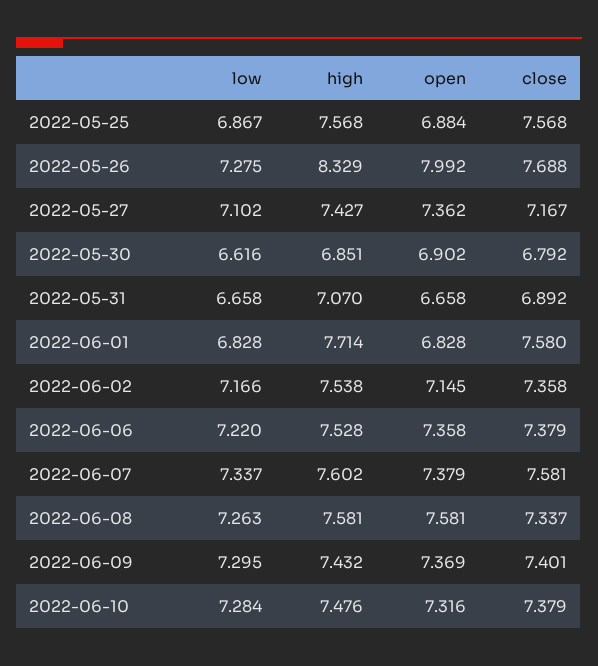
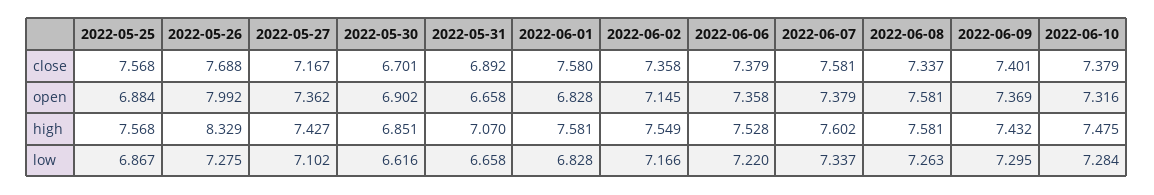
close, 2022-05-30: 6.792 -> 6.701
high, 2022-06-01: 7.714 -> 7.581
high, 2022-06-02: 7.538 -> 7.549
high, 2022-06-10: 7.476 -> 7.475

